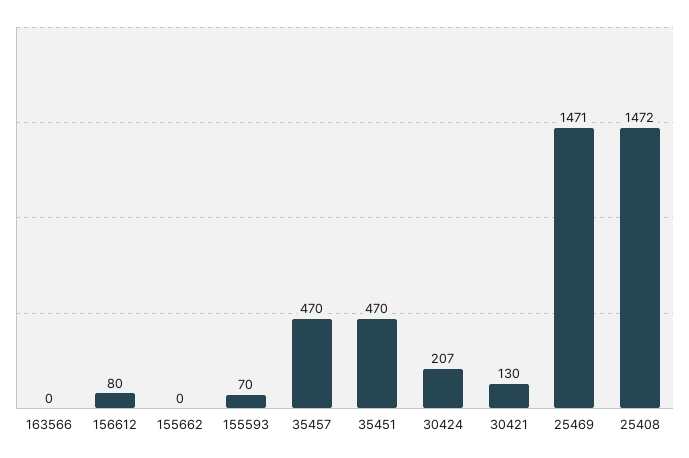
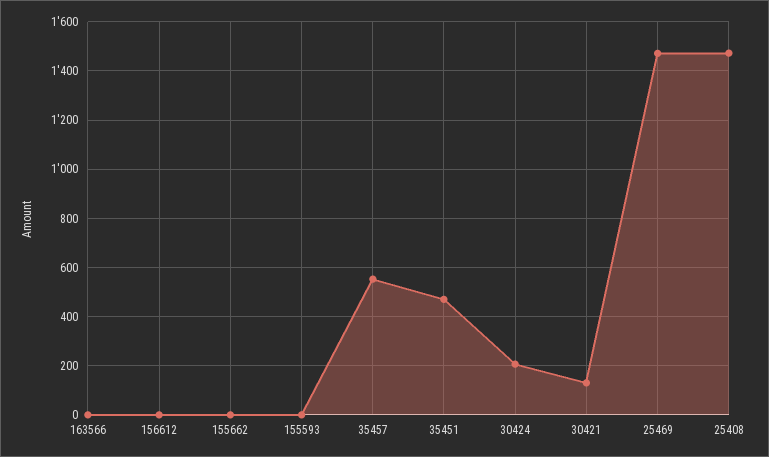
156612: 80 -> 0
155593: 70 -> 0
35457: 470 -> 550

